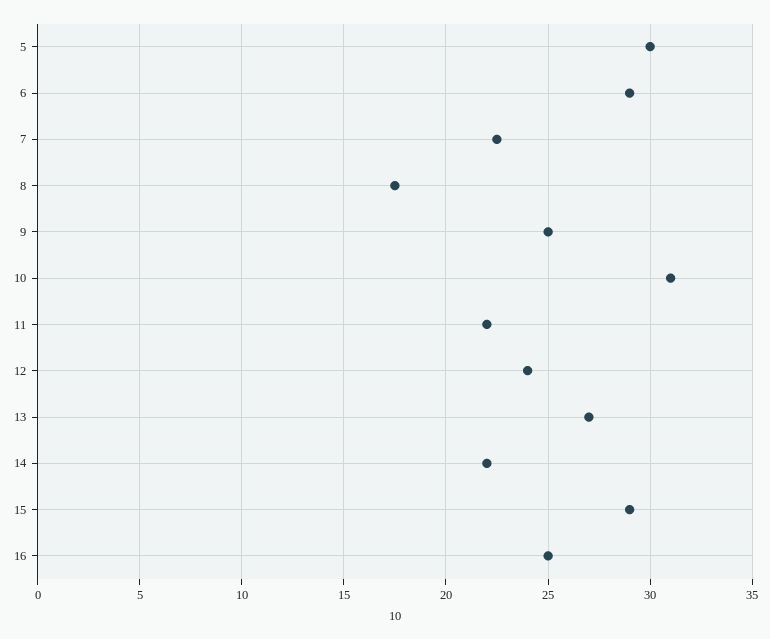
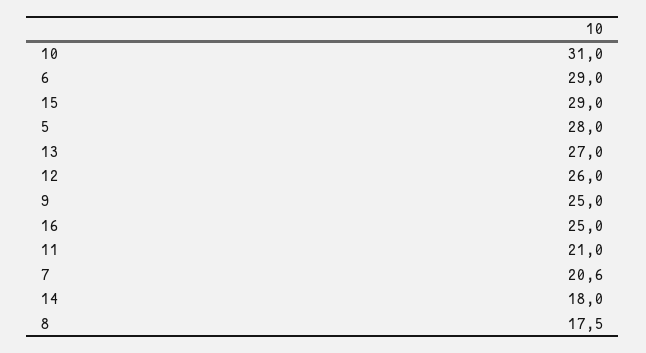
5: 30 -> 28
7: 22.5 -> 20.6
11: 22 -> 21
12: 24 -> 26
14: 22 -> 18

